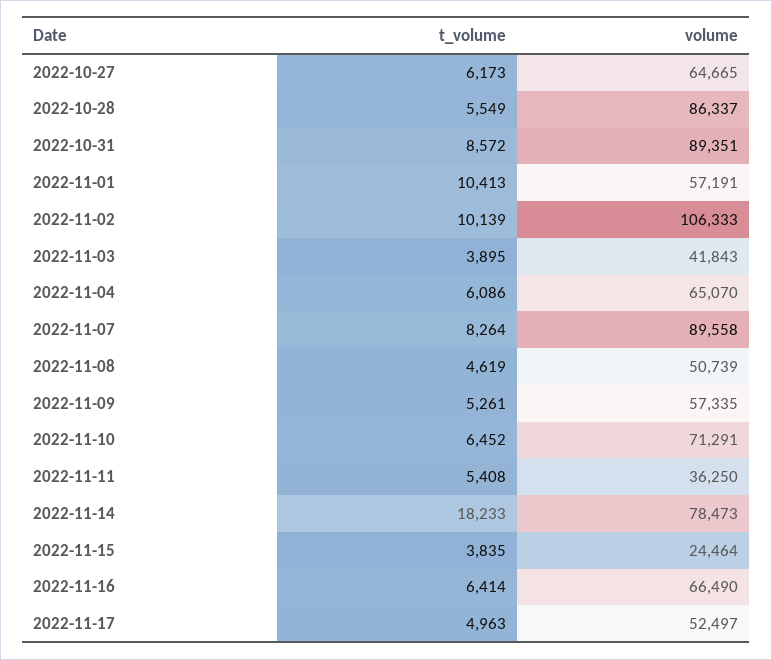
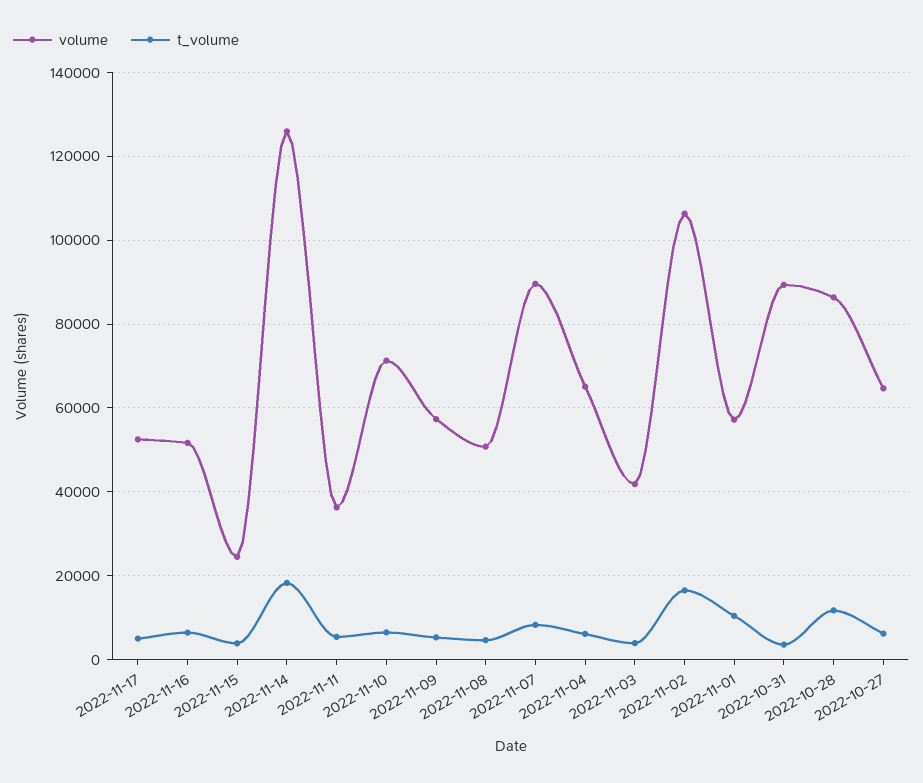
t_volume, 2022-10-28: 5549 -> 12000
t_volume, 2022-10-31: 8572 -> 4000
t_volume, 2022-11-02: 10139 -> 16000
volume, 2022-11-14: 78473 -> 126000
volume, 2022-11-16: 66490 -> 52000

